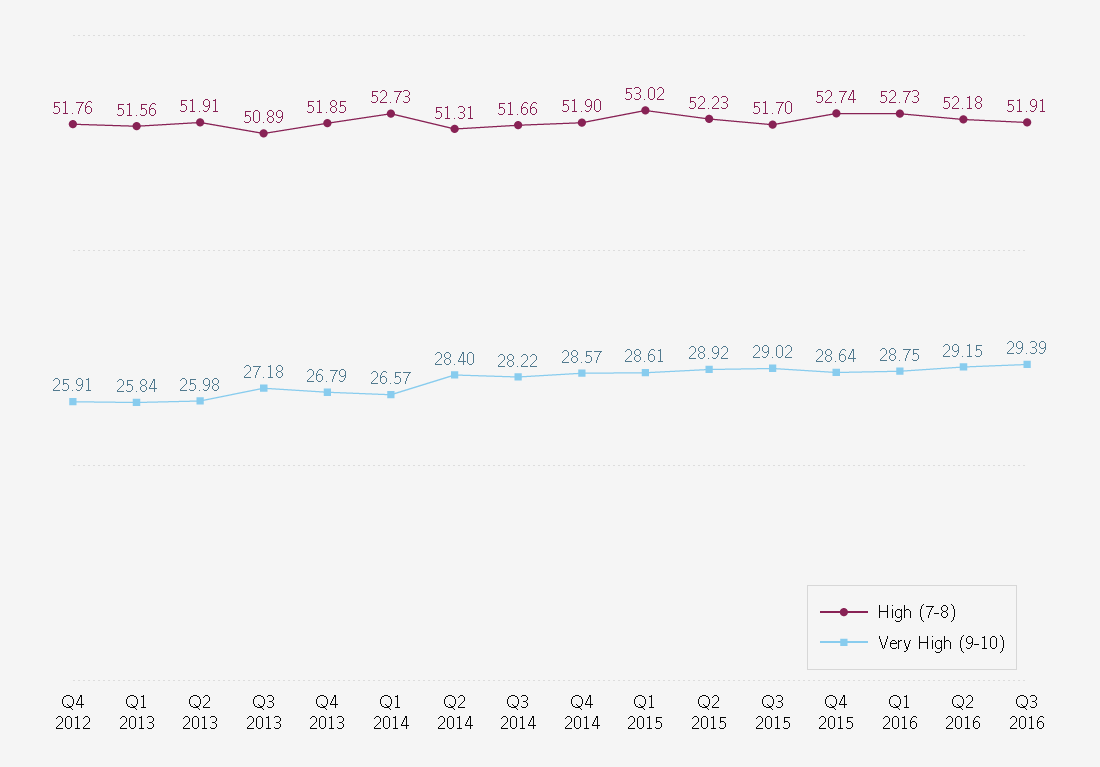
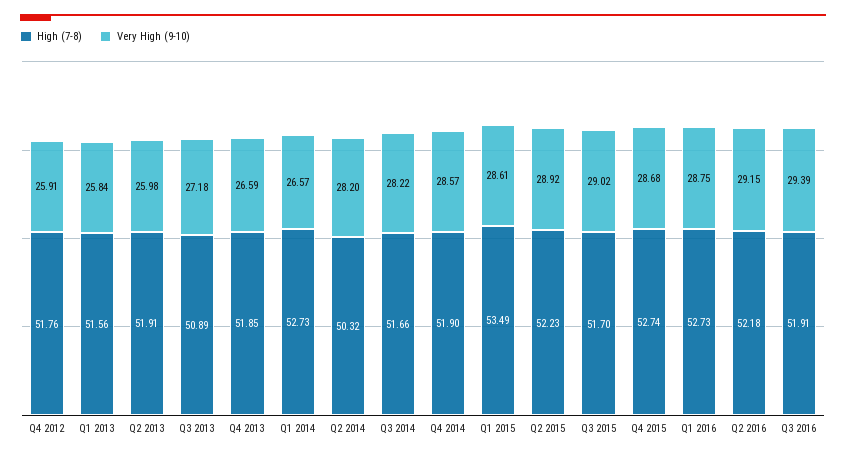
Very High (9-10), Q4 2013: 26.79 -> 26.59
High (7-8), Q2 2014: 51.31 -> 50.32
Very High (9-10), Q2 2014: 28.4 -> 28.2
High (7-8), Q1 2015: 53.02 -> 53.49
Very High (9-10), Q4 2015: 28.64 -> 28.68

